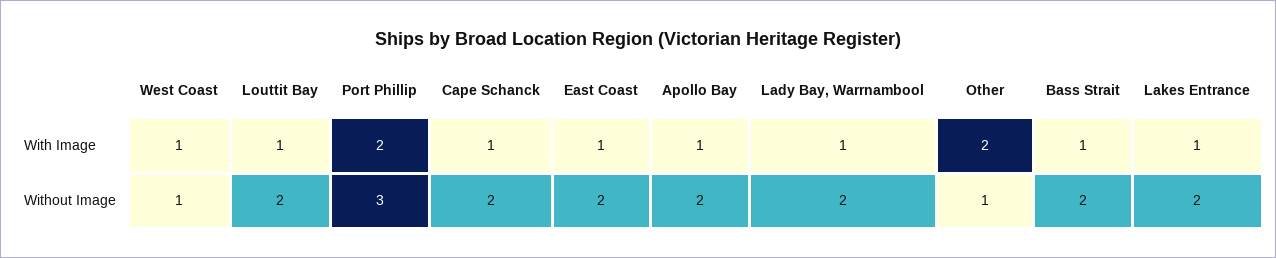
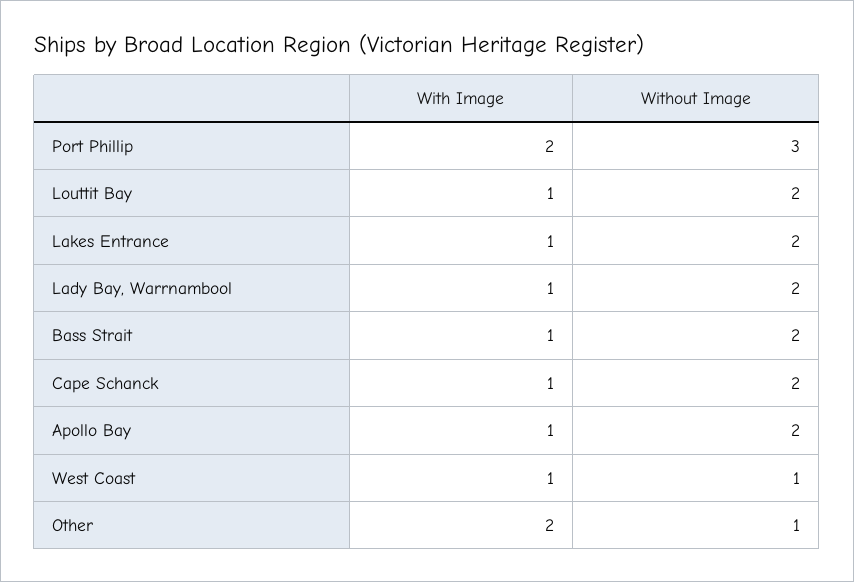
East Coast, With Image: 1 -> none
East Coast, Without Image: 2 -> none

